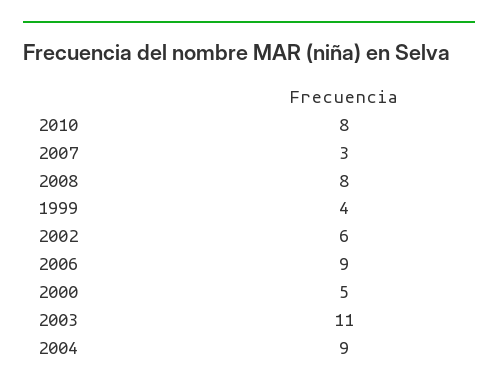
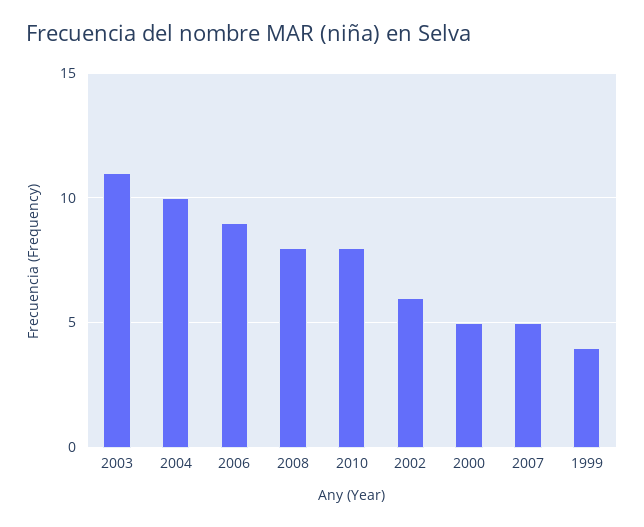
2007: 3 -> 5
2004: 9 -> 10

